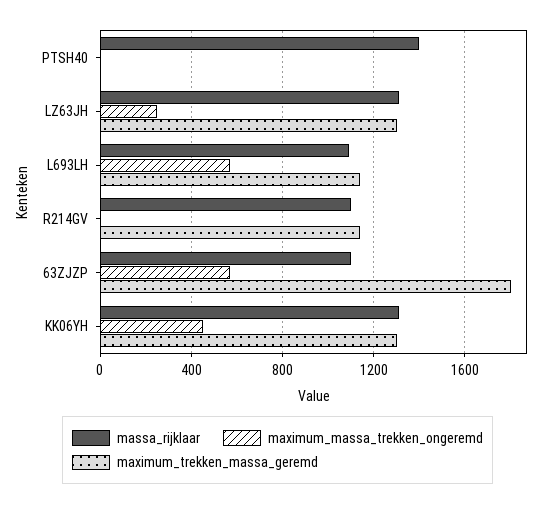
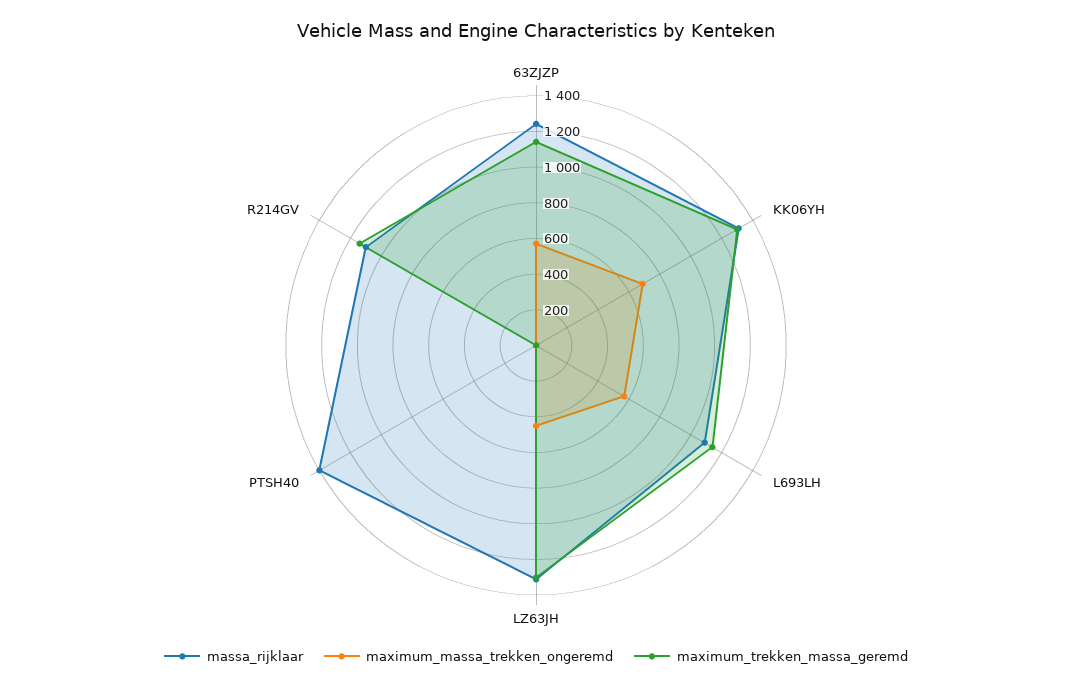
maximum_massa_trekken_ongeremd, LZ63JH: 250 -> 450
massa_rijklaar, 63ZJZP: 1100 -> 1250
maximum_trekken_massa_geremd, 63ZJZP: 1800 -> 1150
maximum_massa_trekken_ongeremd, KK06YH: 450 -> 700

